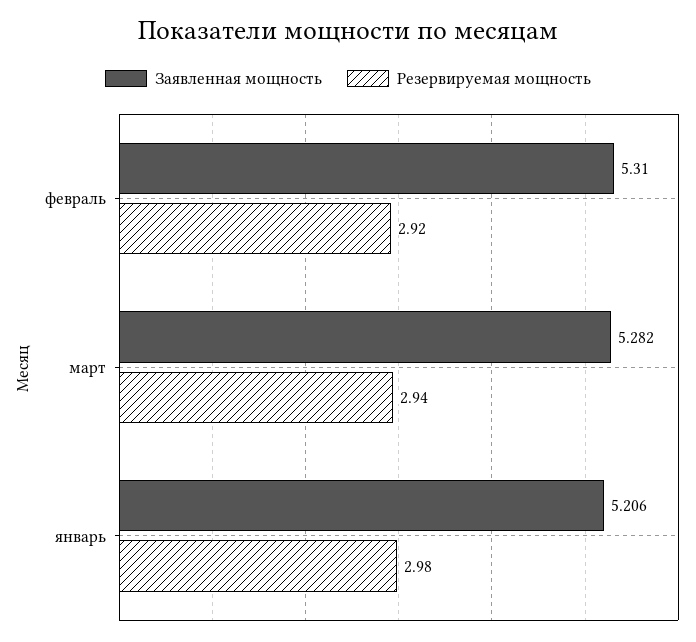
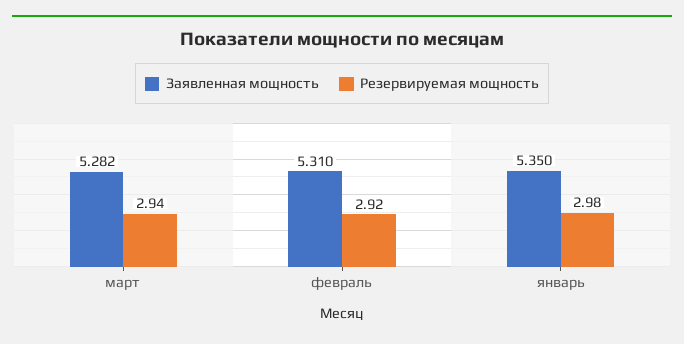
Заявленная мощность, январь: 5.206 -> 5.35

